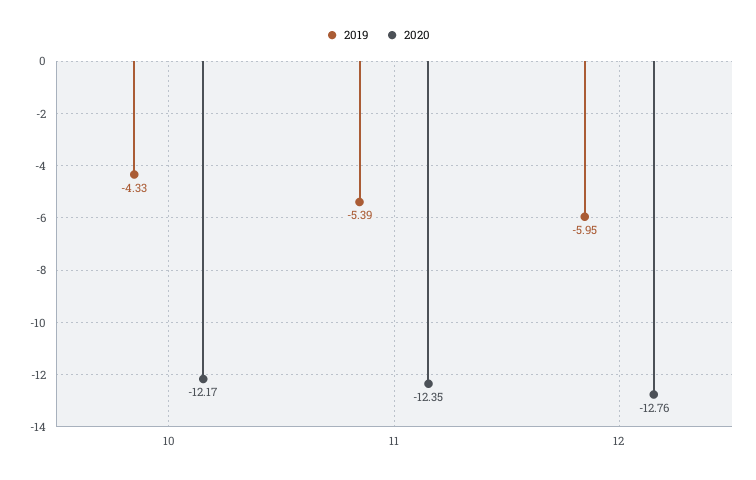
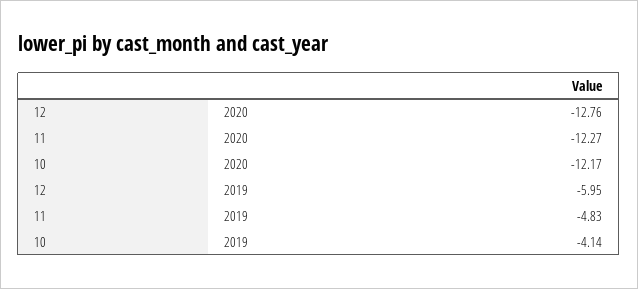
2019, 10: -4.33 -> -4.14
2019, 11: -5.39 -> -4.83
2020, 11: -12.35 -> -12.27

